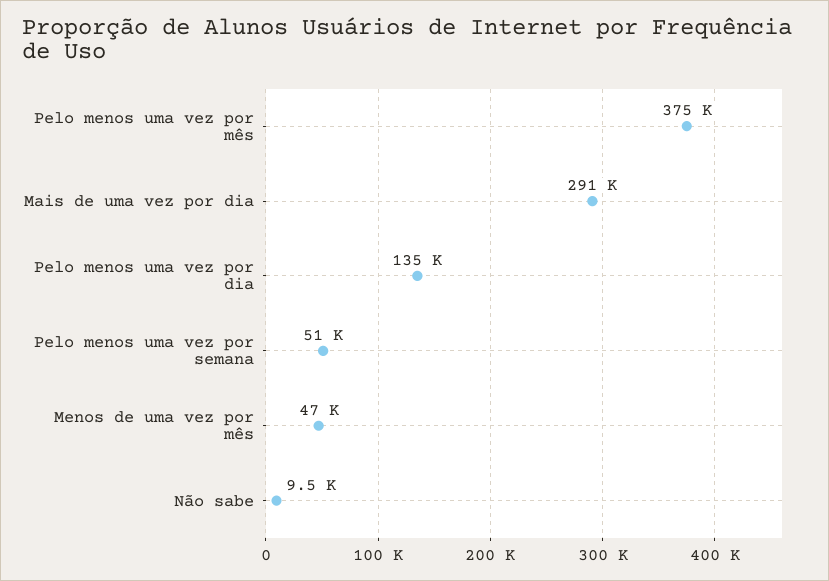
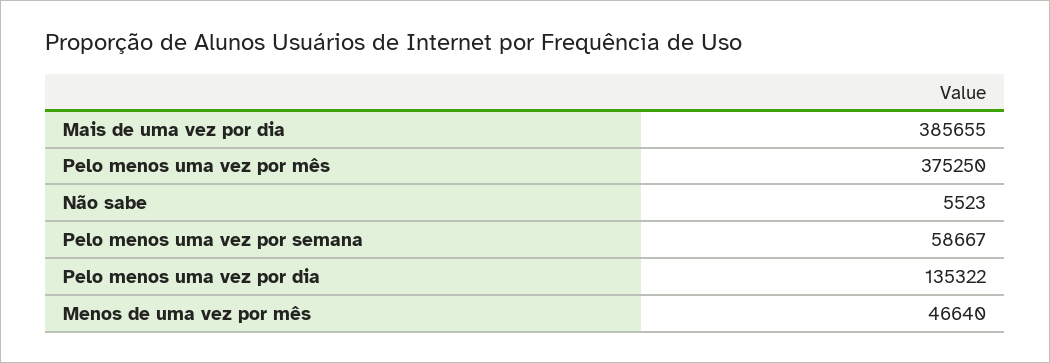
Mais de uma vez por dia: 291000 -> 385655
Pelo menos uma vez por semana: 51000 -> 58667
Não sabe: 9500 -> 5523

